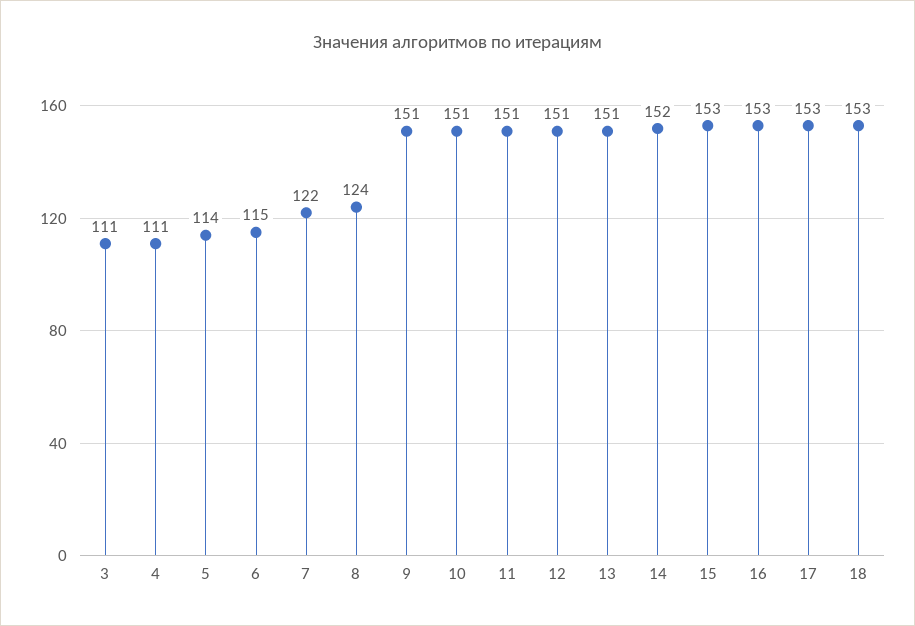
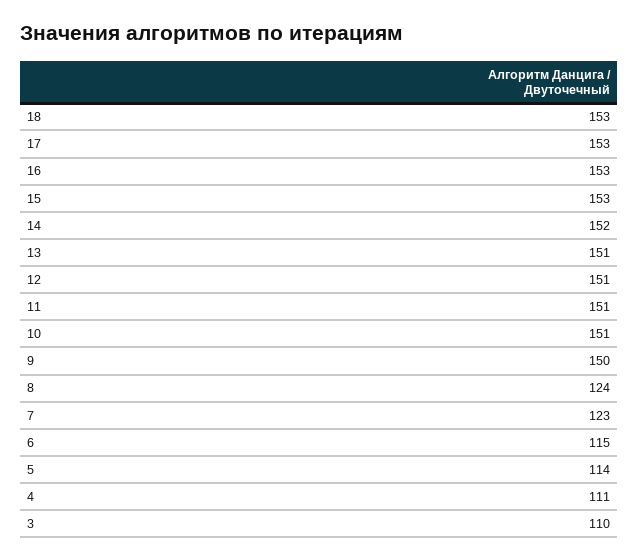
3: 111 -> 110
7: 122 -> 123
9: 151 -> 150

